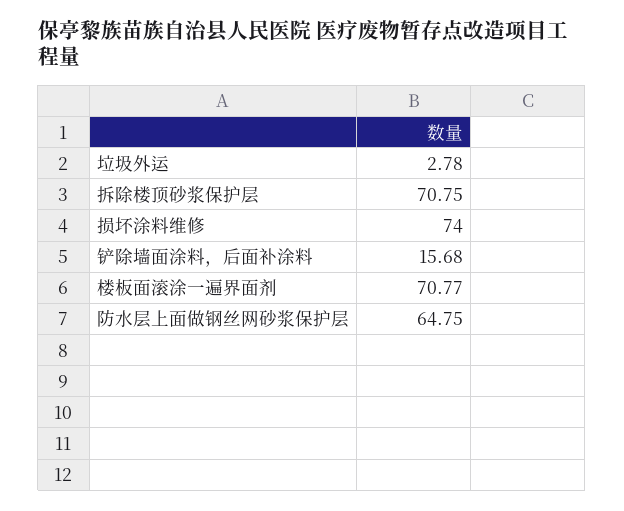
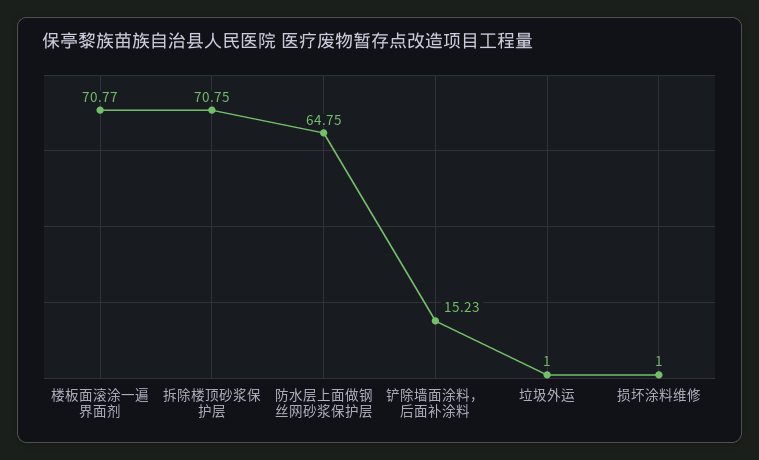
垃圾外运: 2.78 -> 1
损坏涂料维修: 74 -> 1
铲除墙面涂料，后面补涂料: 15.68 -> 15.23

